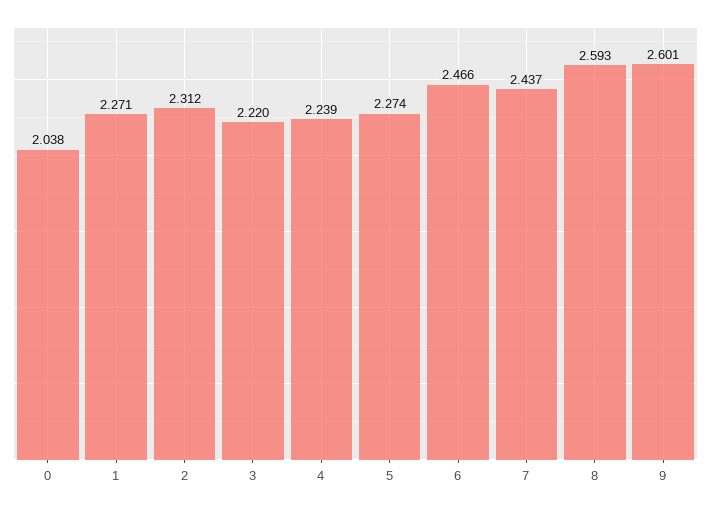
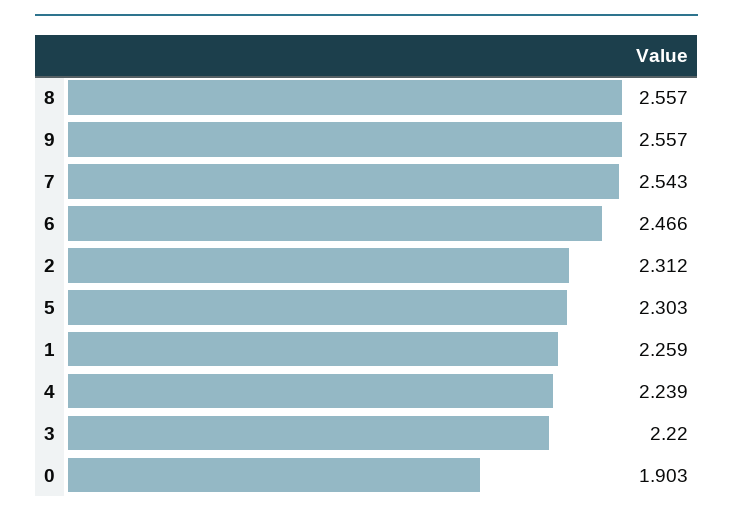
0: 2.038 -> 1.903
1: 2.271 -> 2.259
5: 2.274 -> 2.303
7: 2.437 -> 2.543
8: 2.593 -> 2.557
9: 2.601 -> 2.557

